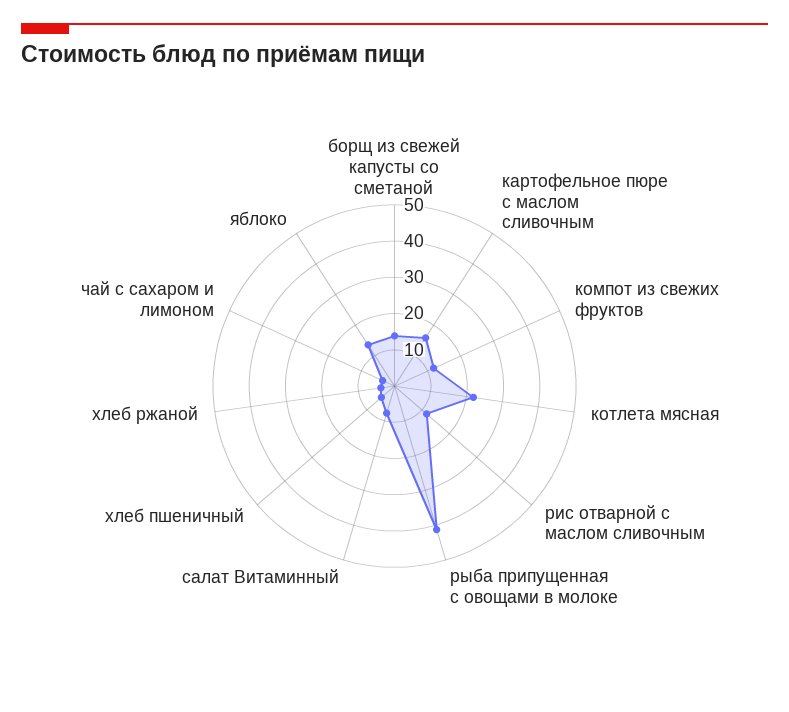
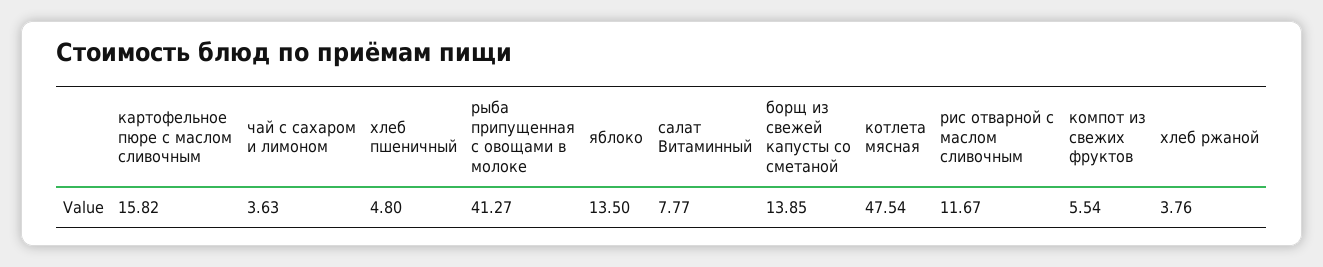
компот из свежих фруктов: 12.5 -> 5.54
котлета мясная: 22.5 -> 47.54

